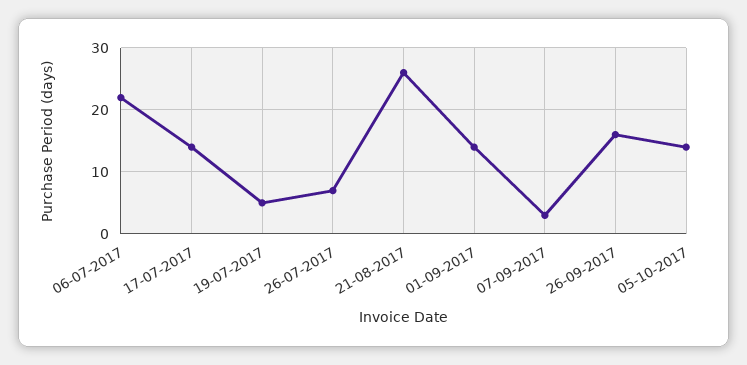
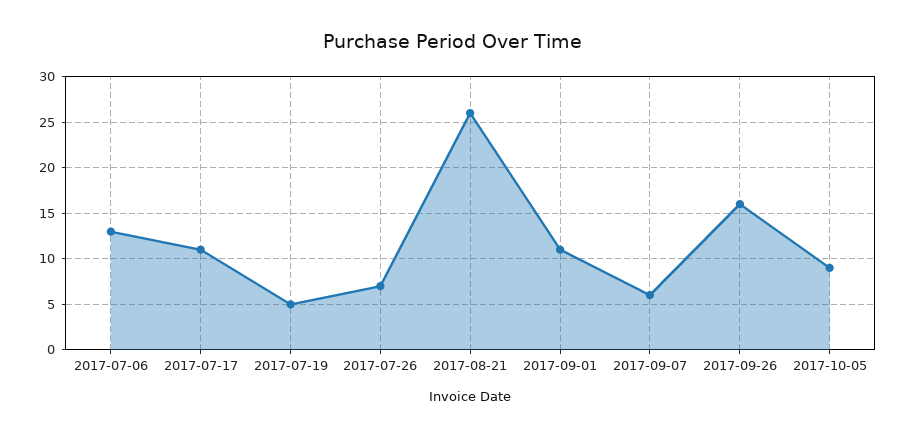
06-07-2017: 22 -> 13
17-07-2017: 14 -> 11
01-09-2017: 14 -> 11
07-09-2017: 3 -> 6
05-10-2017: 14 -> 9

